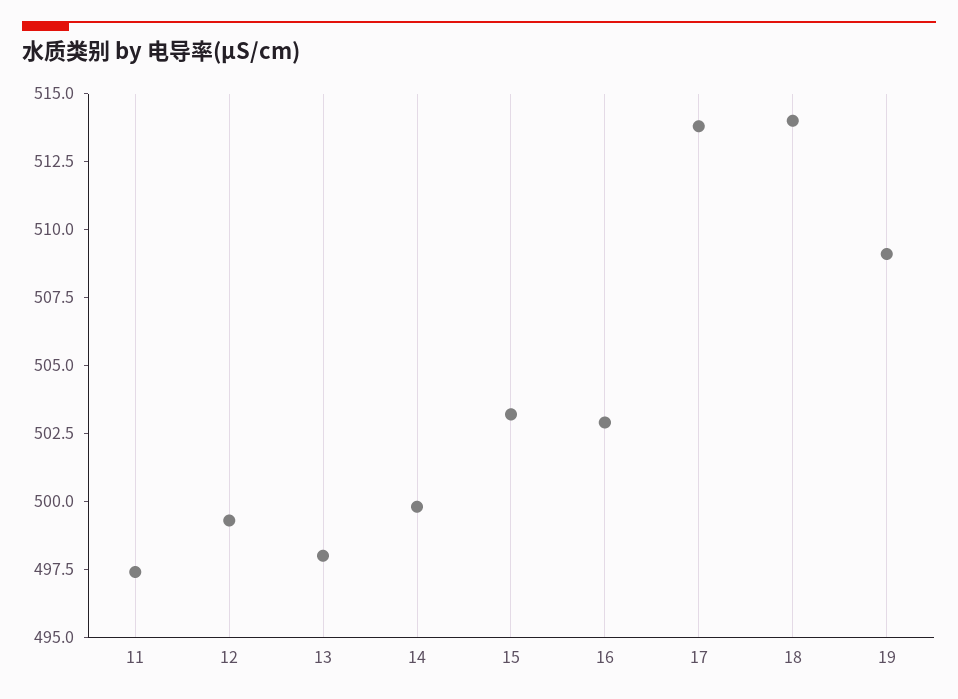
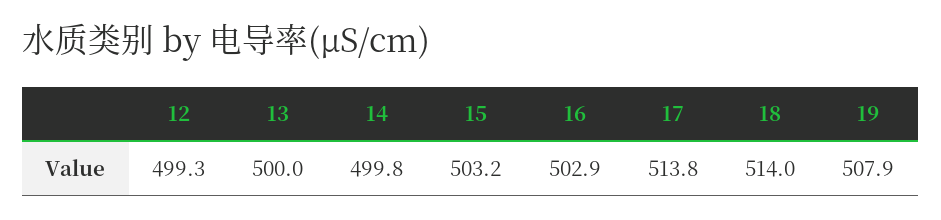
11: 497.5 -> none
13: 498 -> 500
19: 509 -> 507.9

